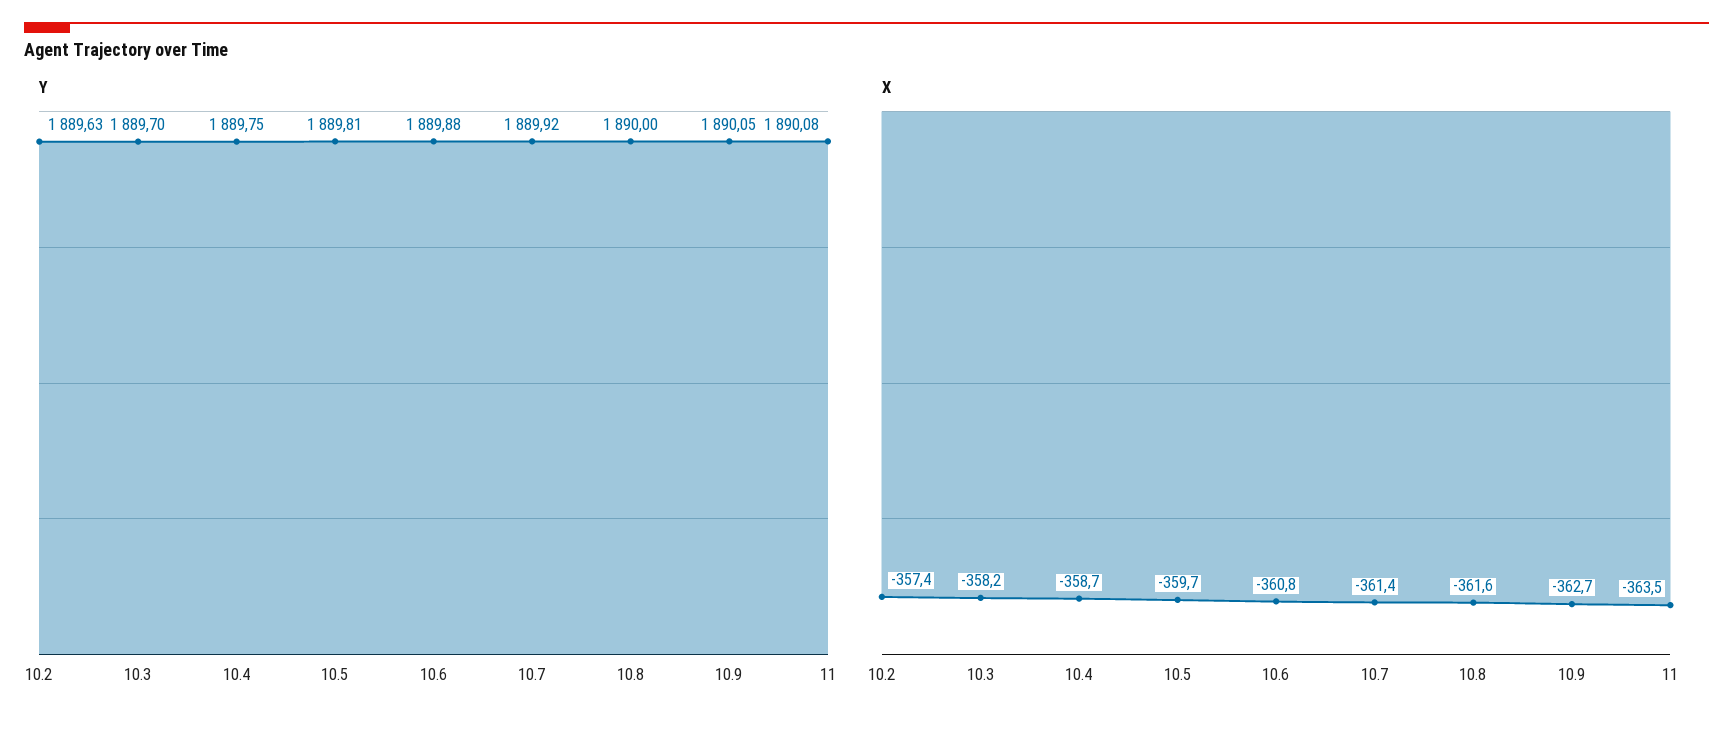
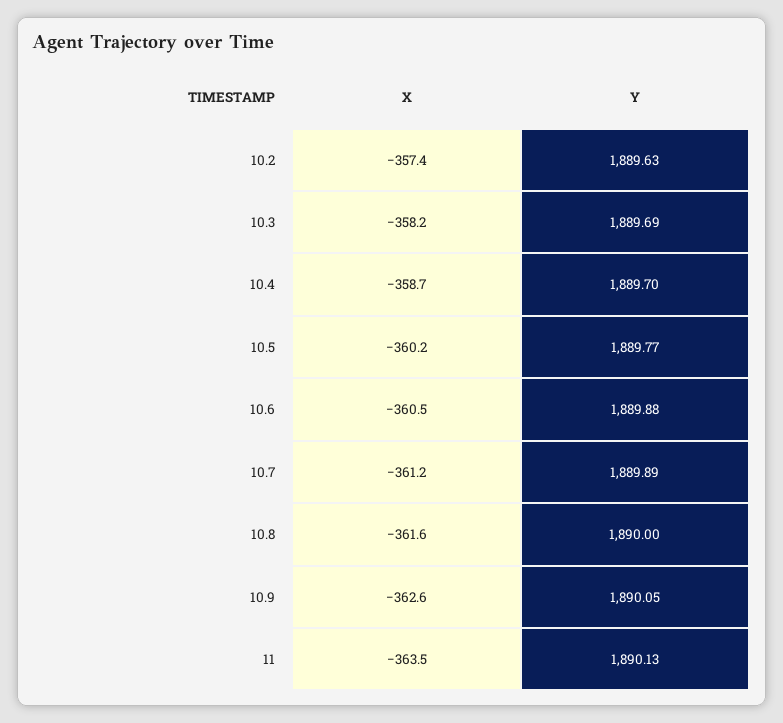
Y, 10.3: 1889.7 -> 1889.69
Y, 10.4: 1889.75 -> 1889.7
Y, 10.5: 1889.81 -> 1889.77
Y, 10.7: 1889.92 -> 1889.89
Y, 11: 1890.08 -> 1890.13
X, 10.5: -359.7 -> -360.2
X, 10.6: -360.8 -> -360.5
X, 10.7: -361.4 -> -361.2
X, 10.9: -362.7 -> -362.6

